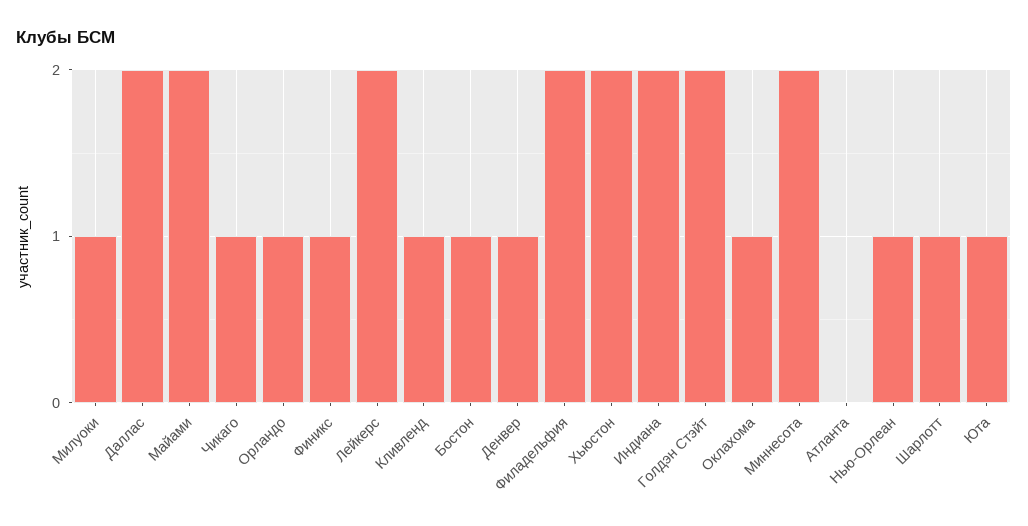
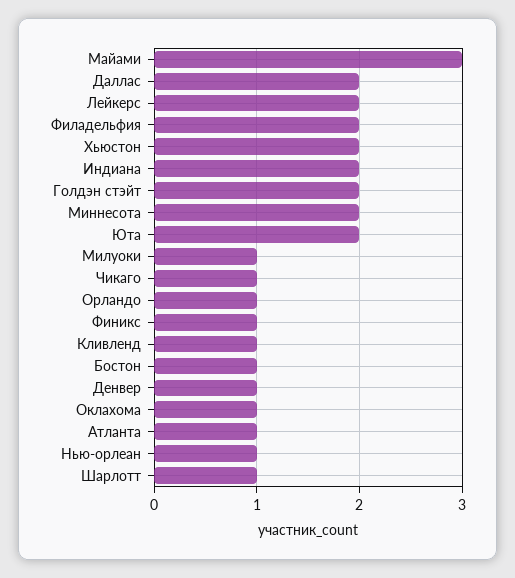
Майами: 2 -> 3
Атланта: 0 -> 1
Юта: 1 -> 2

